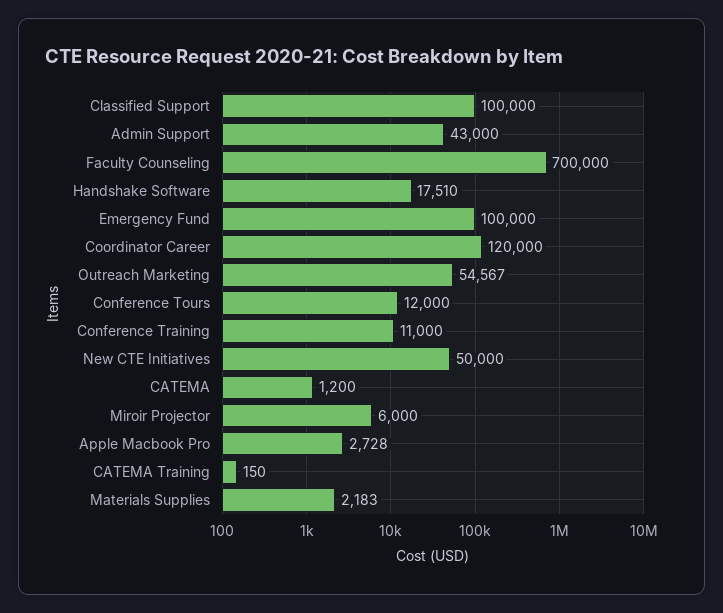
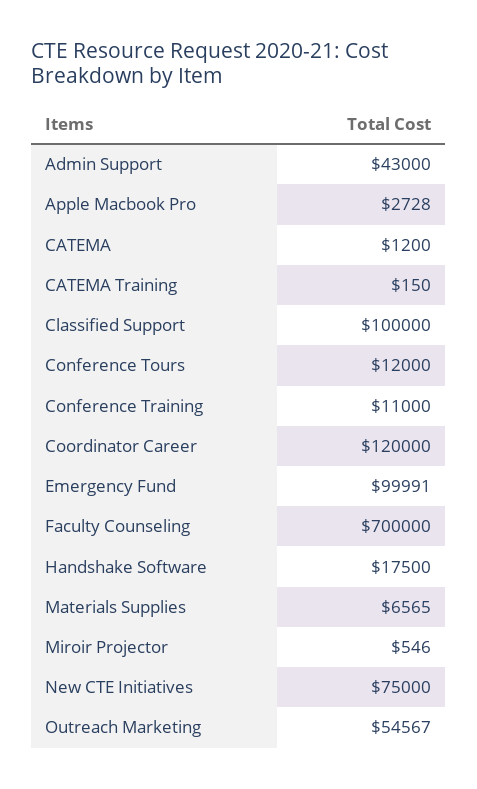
Handshake Software: 17510 -> 17500
Emergency Fund: 100000 -> 99991
New CTE Initiatives: 50000 -> 75000
Miroir Projector: 6000 -> 546
Materials Supplies: 2183 -> 6565

